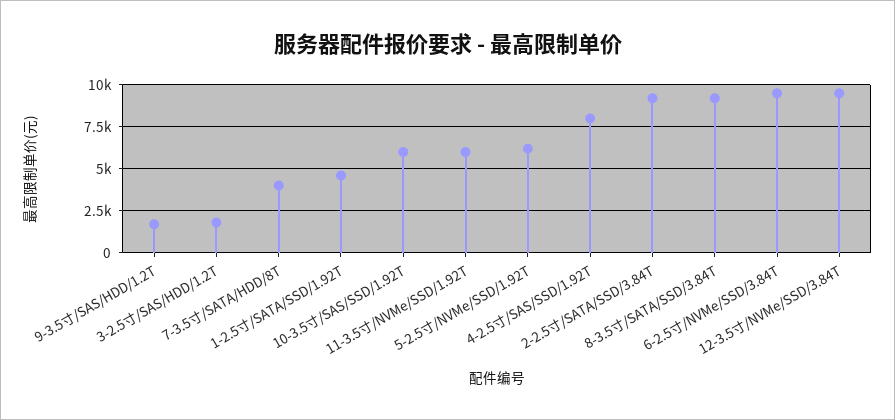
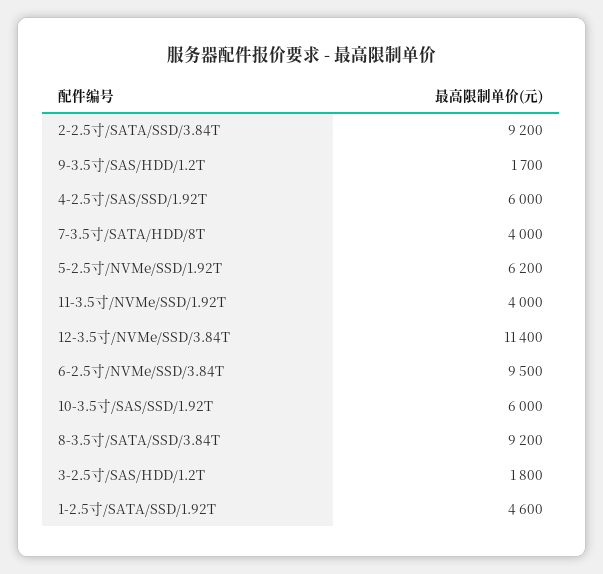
11-3.5寸/NVMe/SSD/1.92T: 6000 -> 4000
4-2.5寸/SAS/SSD/1.92T: 8000 -> 6000
12-3.5寸/NVMe/SSD/3.84T: 9500 -> 11400

